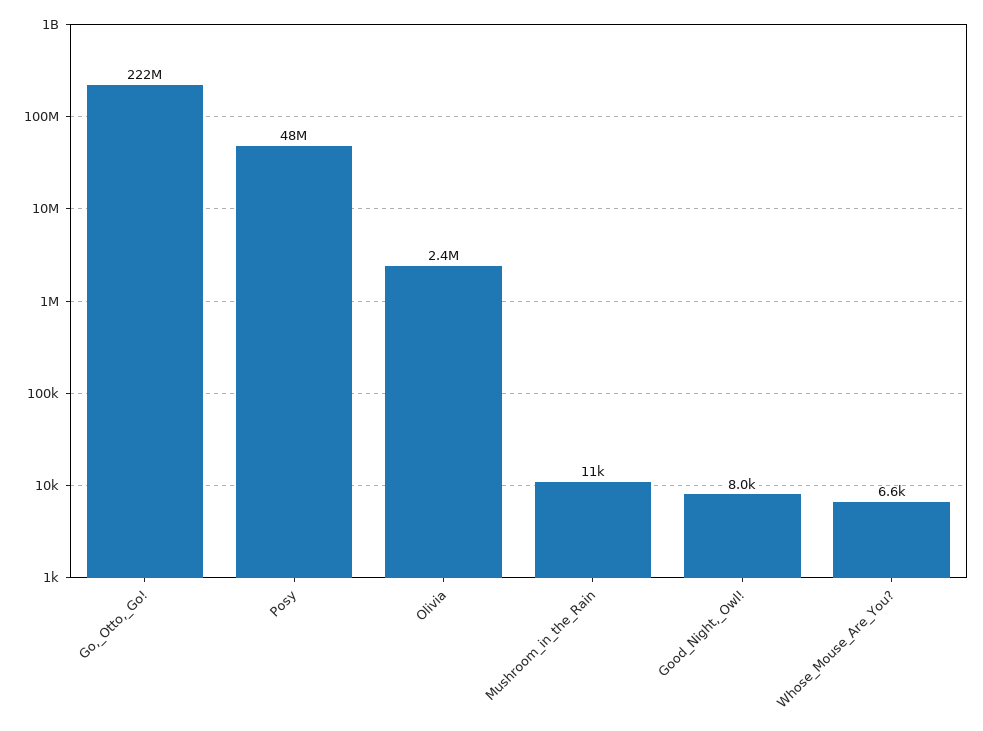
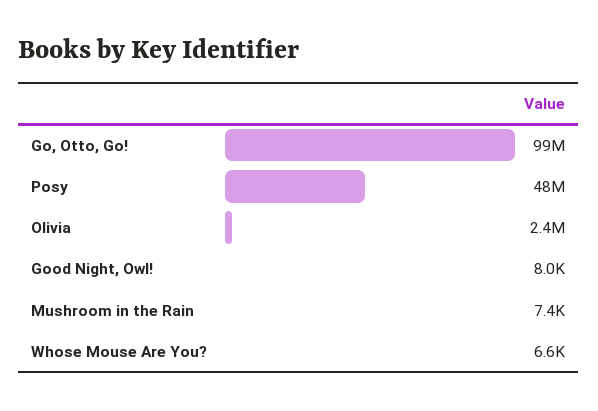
Go,_Otto,_Go!: 222000000 -> 99000000
Mushroom_in_the_Rain: 11000 -> 7400

